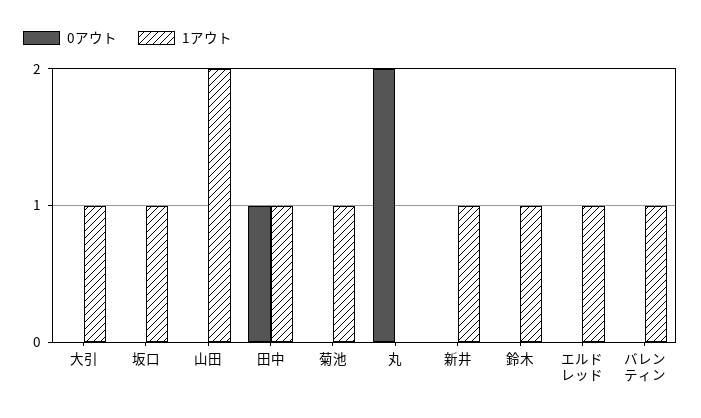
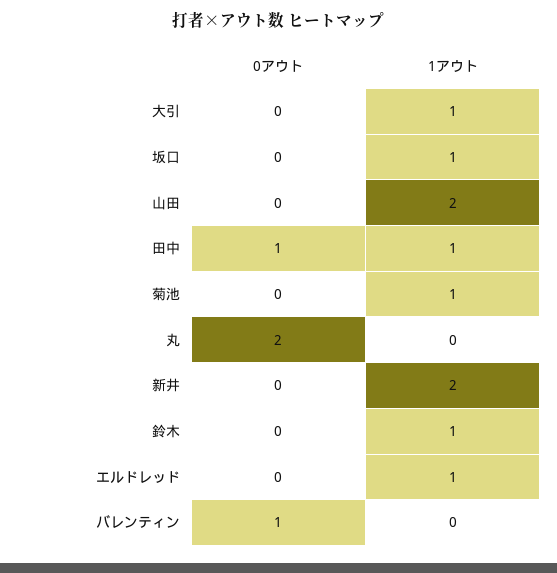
1アウト, 新井: 1 -> 2
0アウト, バレンティン: 0 -> 1
1アウト, バレンティン: 1 -> 0

